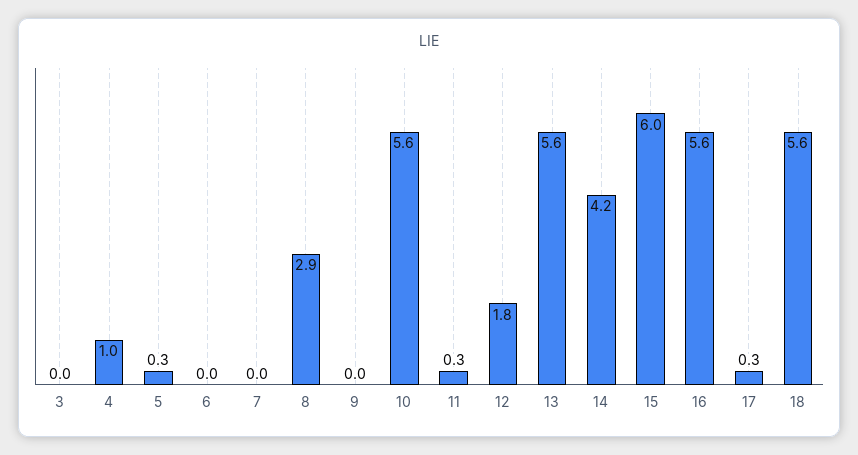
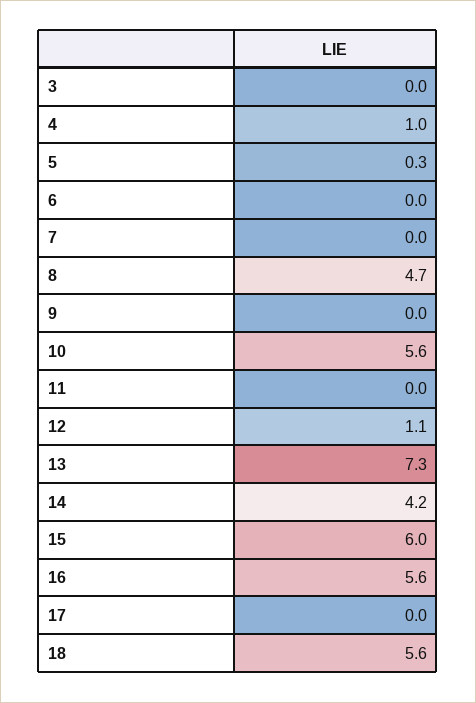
8: 2.9 -> 4.7
11: 0.3 -> 0
12: 1.8 -> 1.1
13: 5.6 -> 7.3
17: 0.3 -> 0

